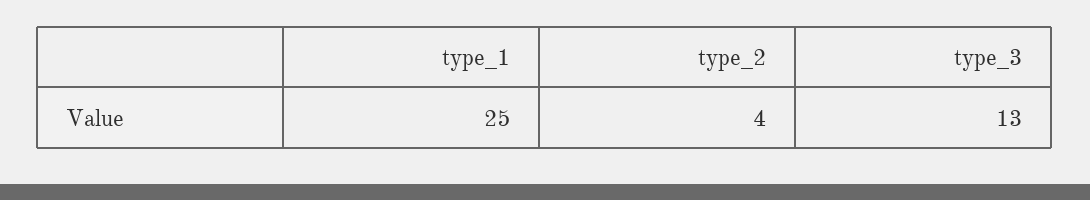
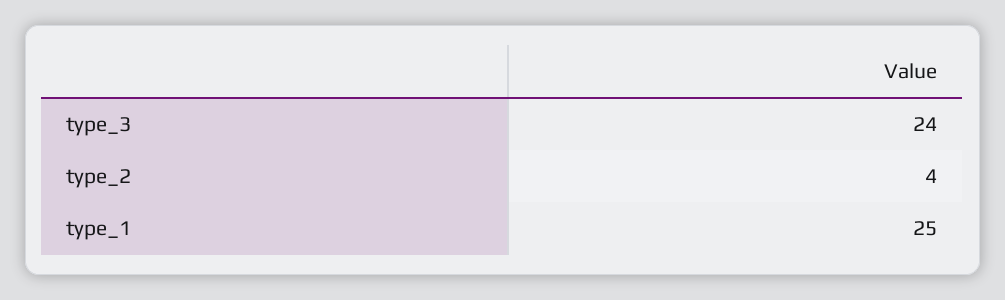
type_3: 13 -> 24

